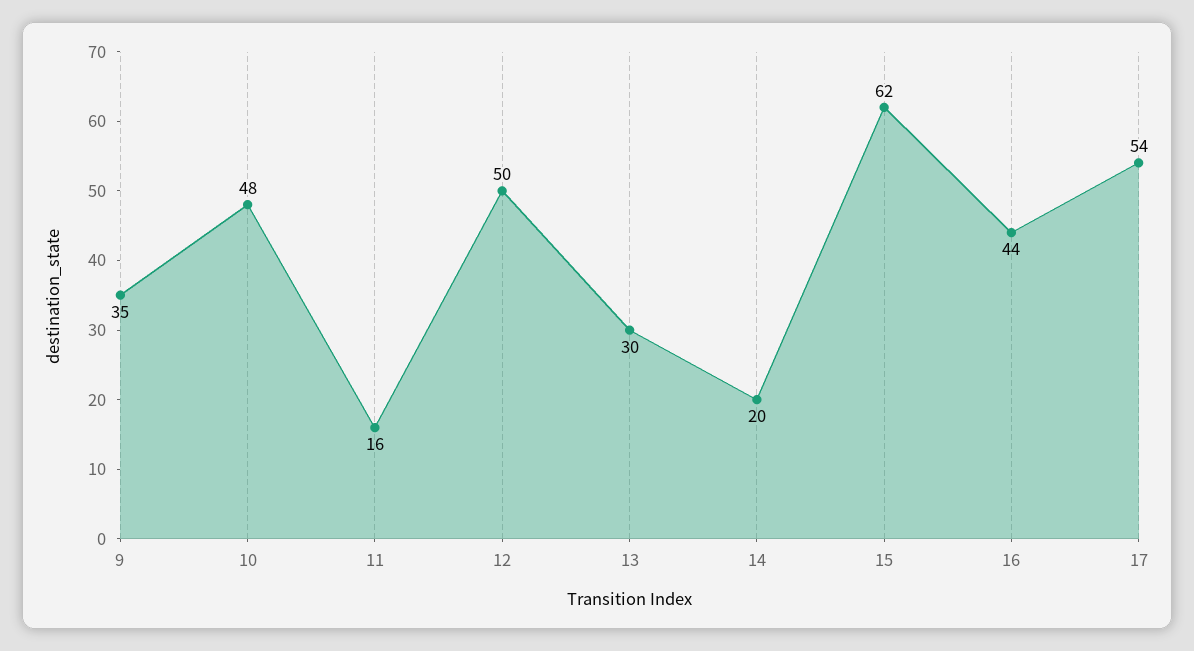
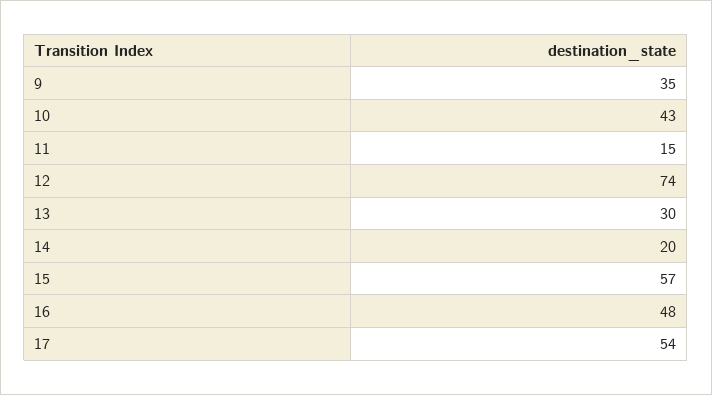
10: 48 -> 43
11: 16 -> 15
12: 50 -> 74
15: 62 -> 57
16: 44 -> 48

